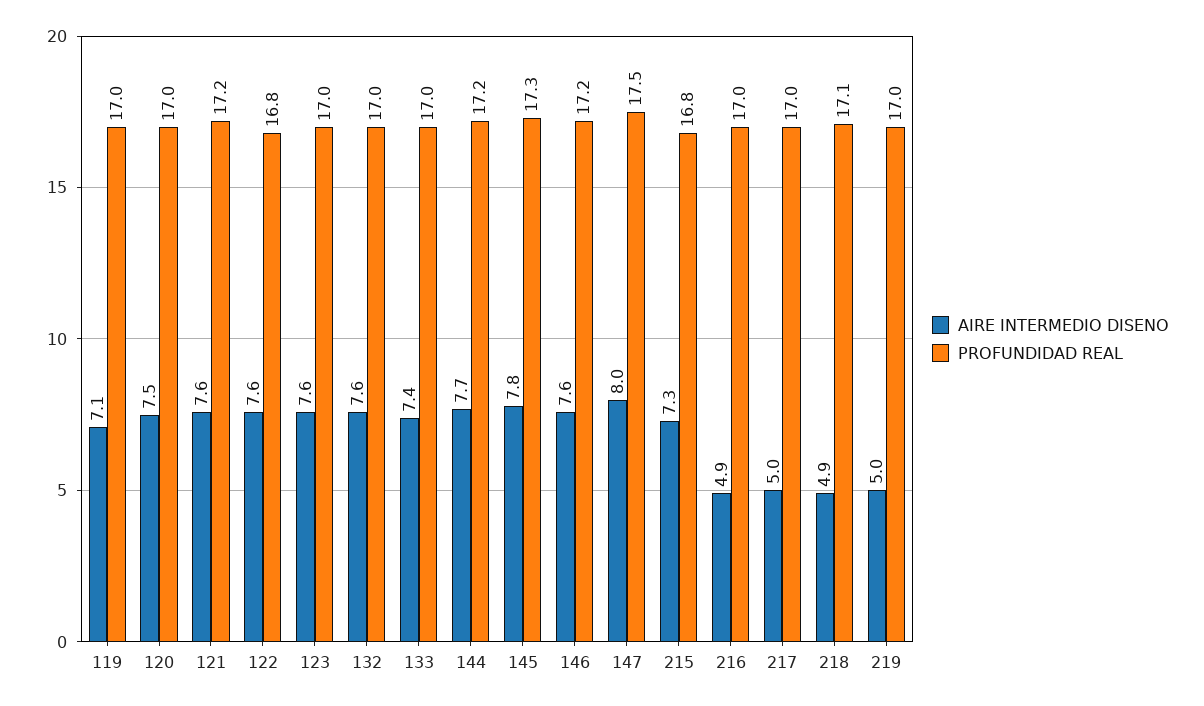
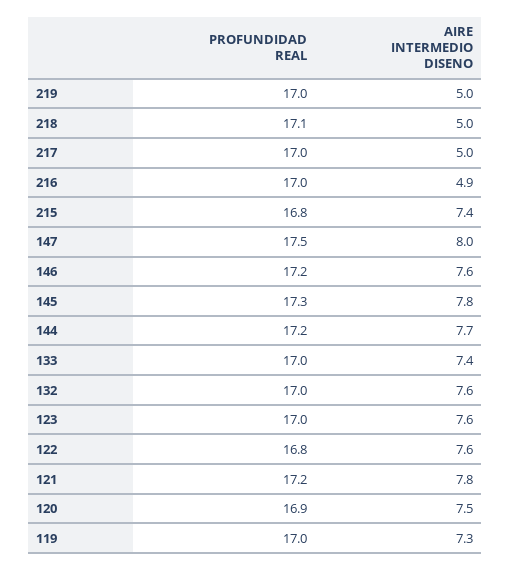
AIRE INTERMEDIO DISENO, 119: 7.1 -> 7.3
PROFUNDIDAD REAL, 120: 17 -> 16.9
AIRE INTERMEDIO DISENO, 121: 7.6 -> 7.8
AIRE INTERMEDIO DISENO, 215: 7.3 -> 7.4
AIRE INTERMEDIO DISENO, 218: 4.9 -> 5

